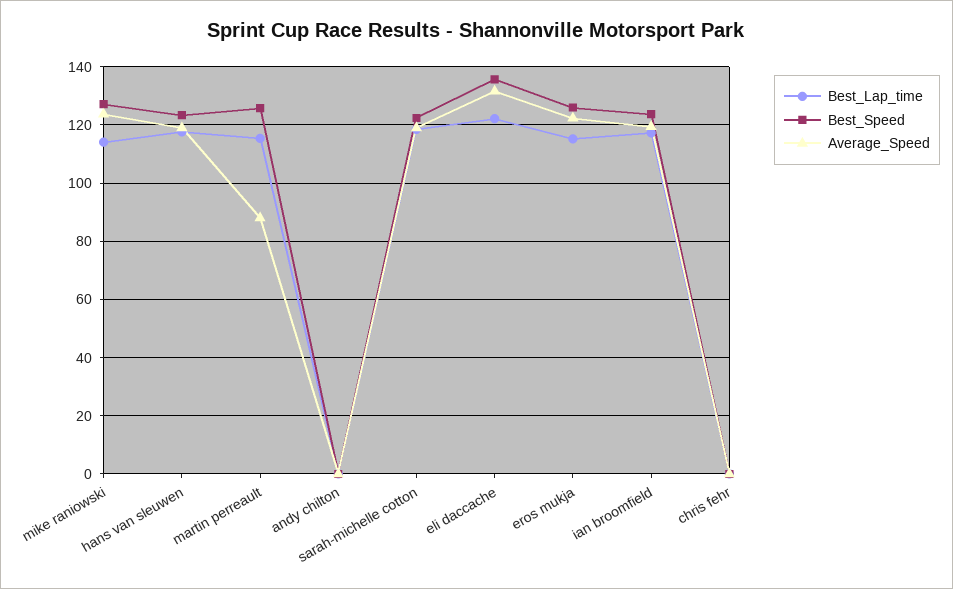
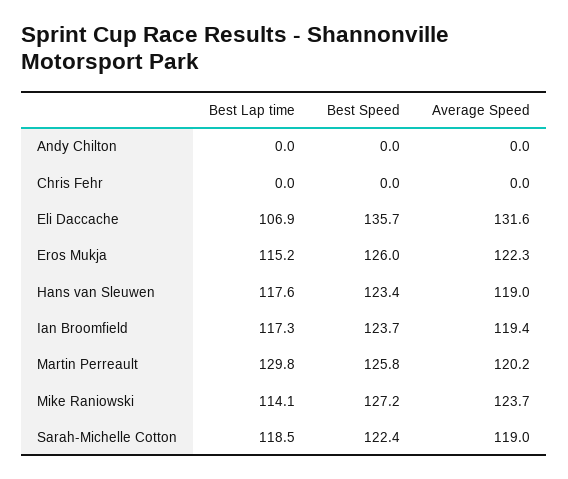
Best_Lap_time, martin perreault: 115 -> 129.8
Average_Speed, martin perreault: 87.5 -> 120.2
Best_Lap_time, eli daccache: 122.5 -> 106.9

